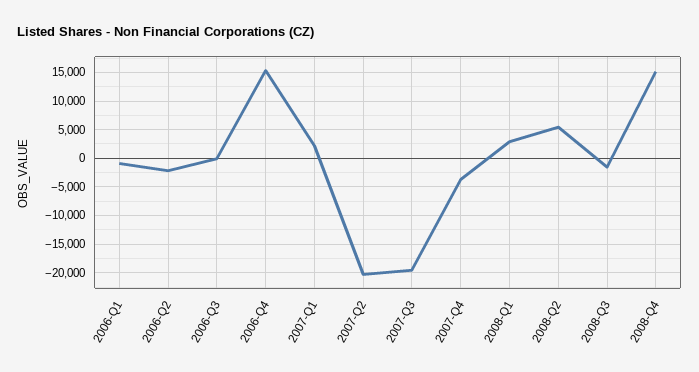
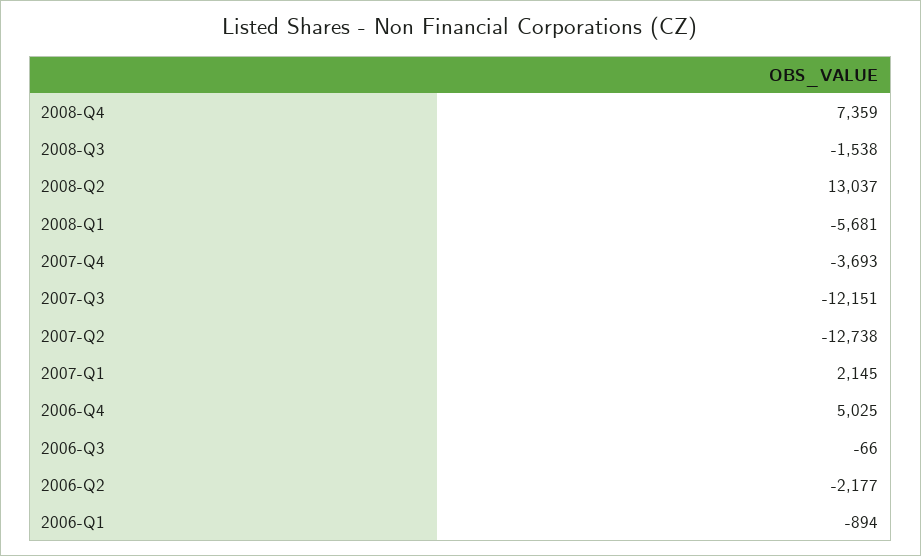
2006-Q4: 15000 -> 5025
2007-Q2: -20000 -> -12738
2007-Q3: -20000 -> -12151
2008-Q1: 2500 -> -5681
2008-Q2: 5000 -> 13037
2008-Q4: 15000 -> 7359

